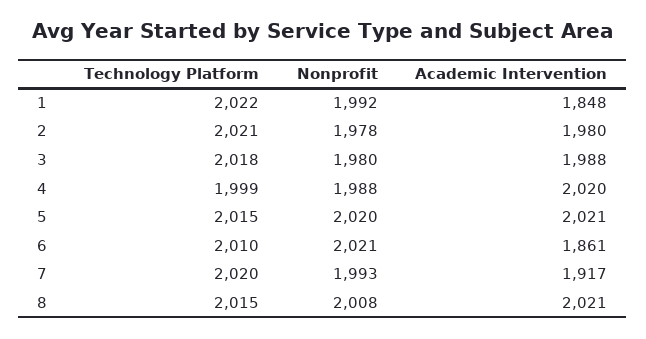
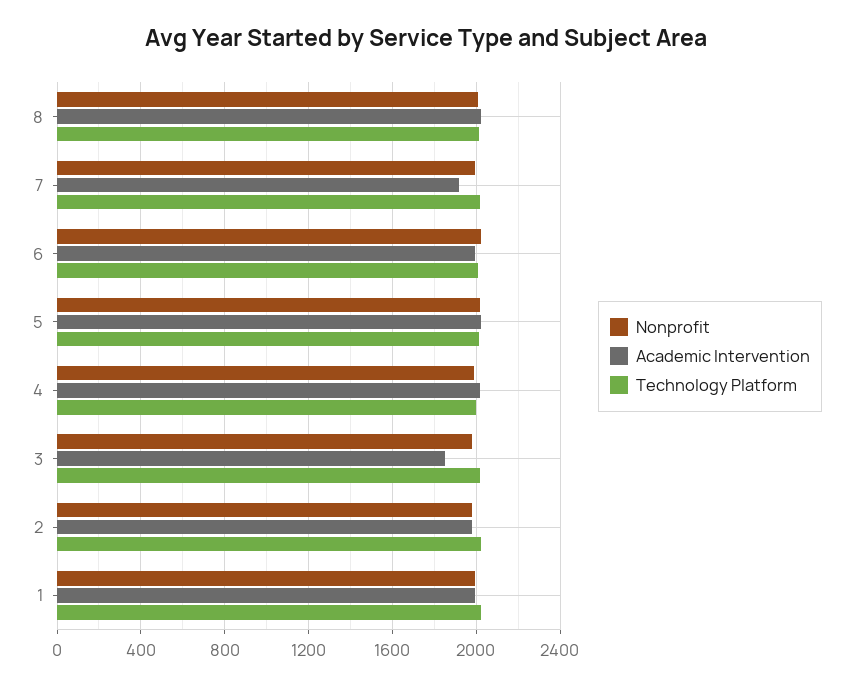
Academic Intervention, 1: 1848 -> 2000
Academic Intervention, 3: 1988 -> 1850
Academic Intervention, 6: 1861 -> 2000

